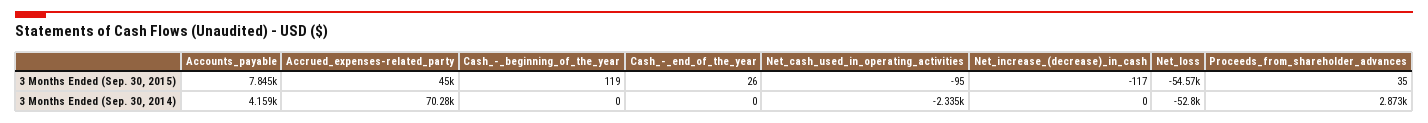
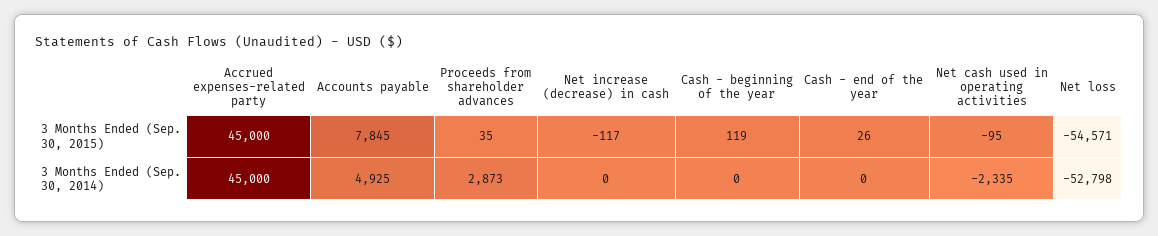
Accounts_payable, 3 Months Ended (Sep. 30, 2014): 4159 -> 4925
Accrued_expenses-related_party, 3 Months Ended (Sep. 30, 2014): 70280 -> 45000

